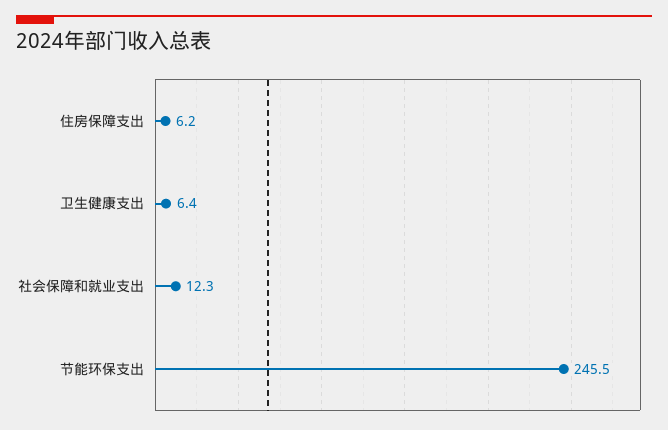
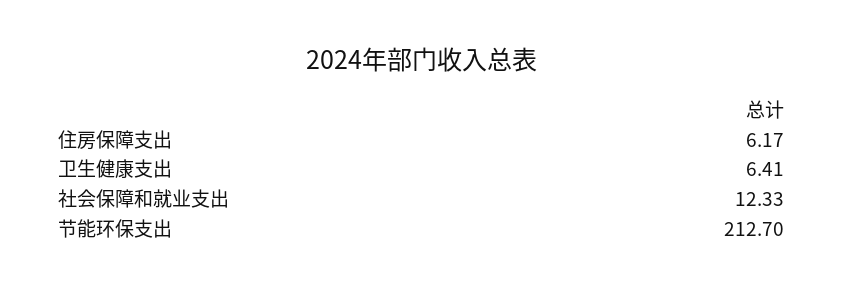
节能环保支出: 245.5 -> 212.7

